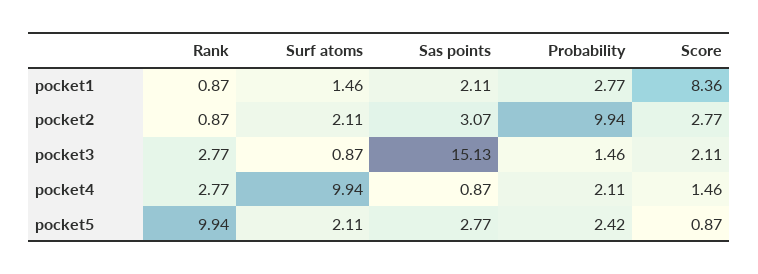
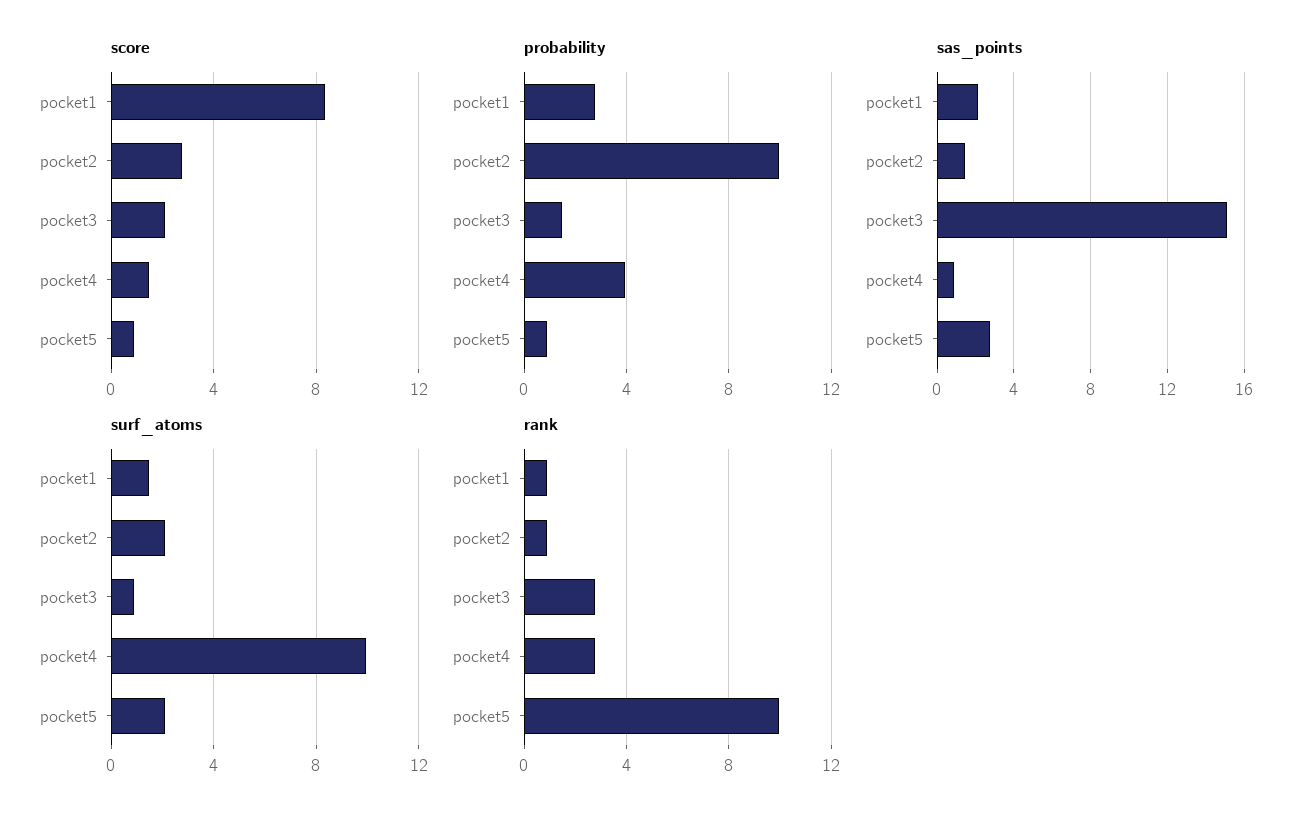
Sas points, pocket2: 3.07 -> 1.5
Probability, pocket4: 2.11 -> 4
Probability, pocket5: 2.42 -> 1

